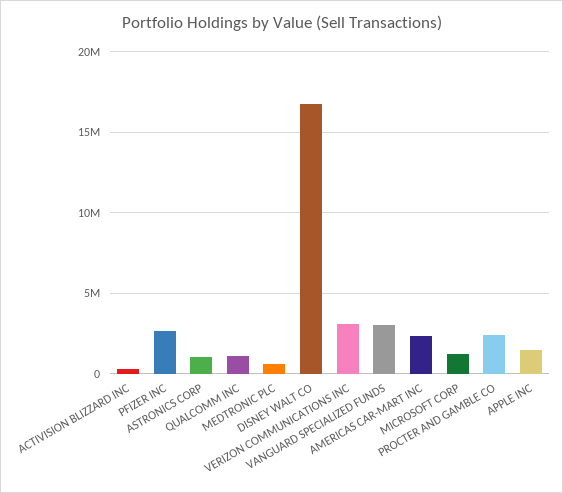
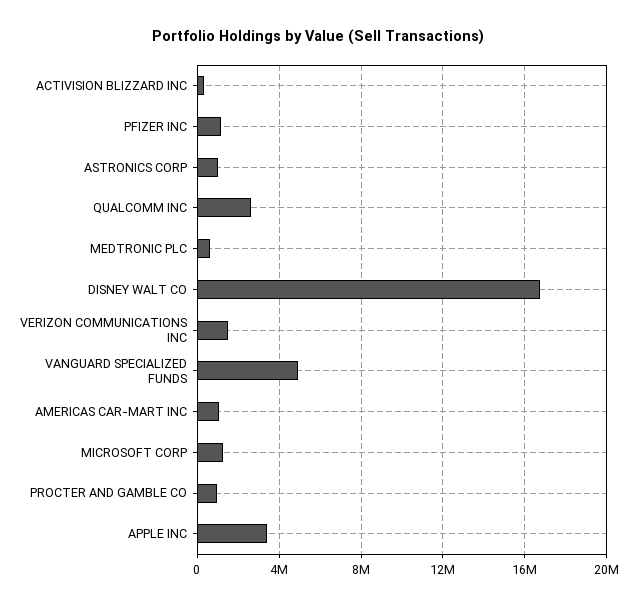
PFIZER INC: 2500000 -> 1000000
QUALCOMM INC: 1000000 -> 2500000
VERIZON COMMUNICATIONS INC: 3000000 -> 1500000
VANGUARD SPECIALIZED FUNDS: 3000000 -> 5000000
AMERICAS CAR-MART INC: 2500000 -> 1000000
PROCTER AND GAMBLE CO: 2500000 -> 1000000
APPLE INC: 1500000 -> 3500000

